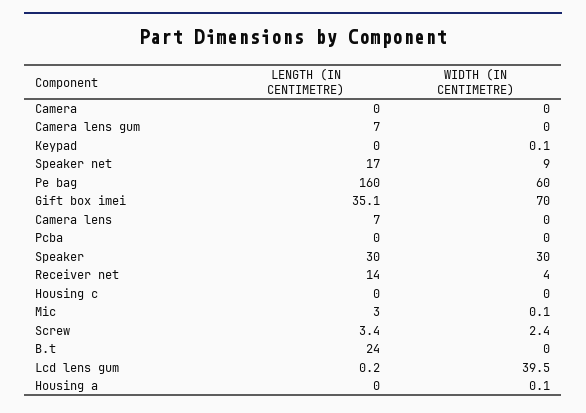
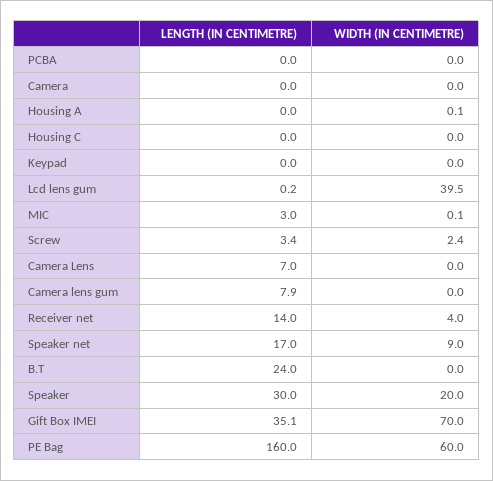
LENGTH (IN CENTIMETRE), Camera lens gum: 7 -> 7.9
WIDTH (IN CENTIMETRE), Keypad: 0.1 -> 0
WIDTH (IN CENTIMETRE), Speaker: 30 -> 20

